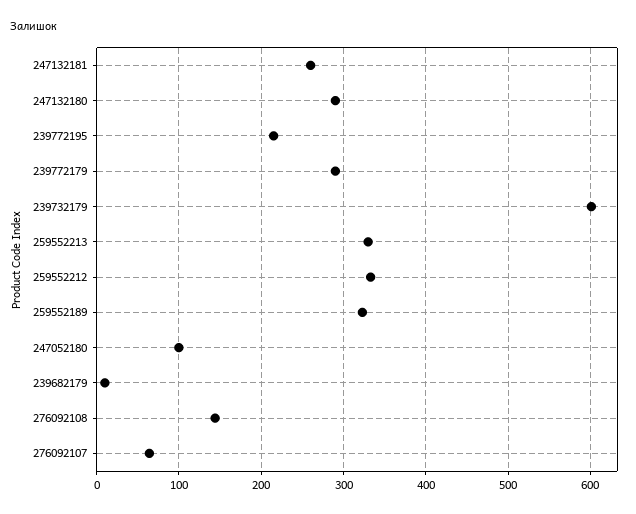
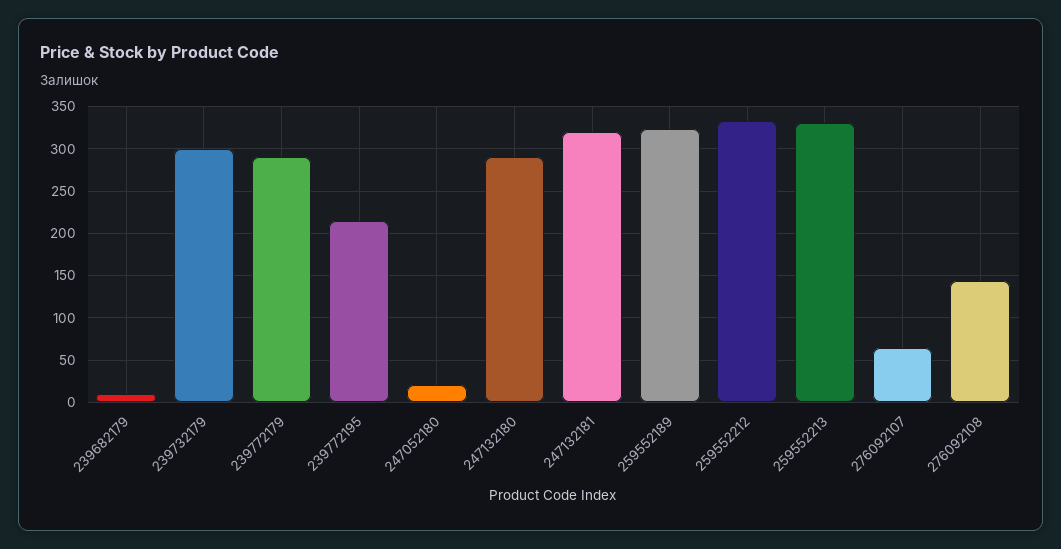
247132181: 260 -> 320
239732179: 600 -> 300
247052180: 100 -> 20

